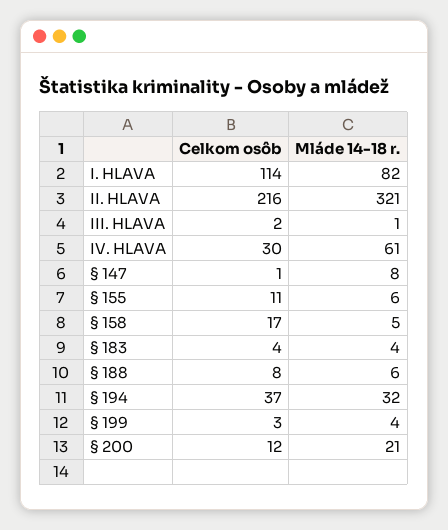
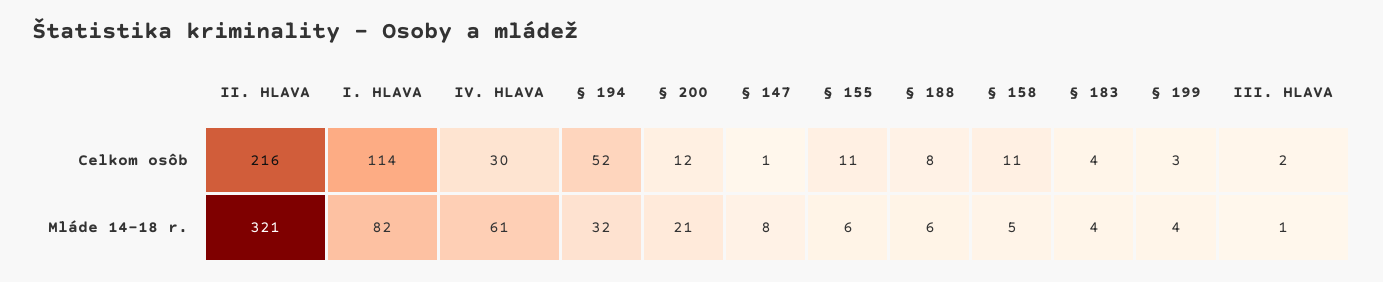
Celkom osôb, § 158: 17 -> 11
Celkom osôb, § 194: 37 -> 52

